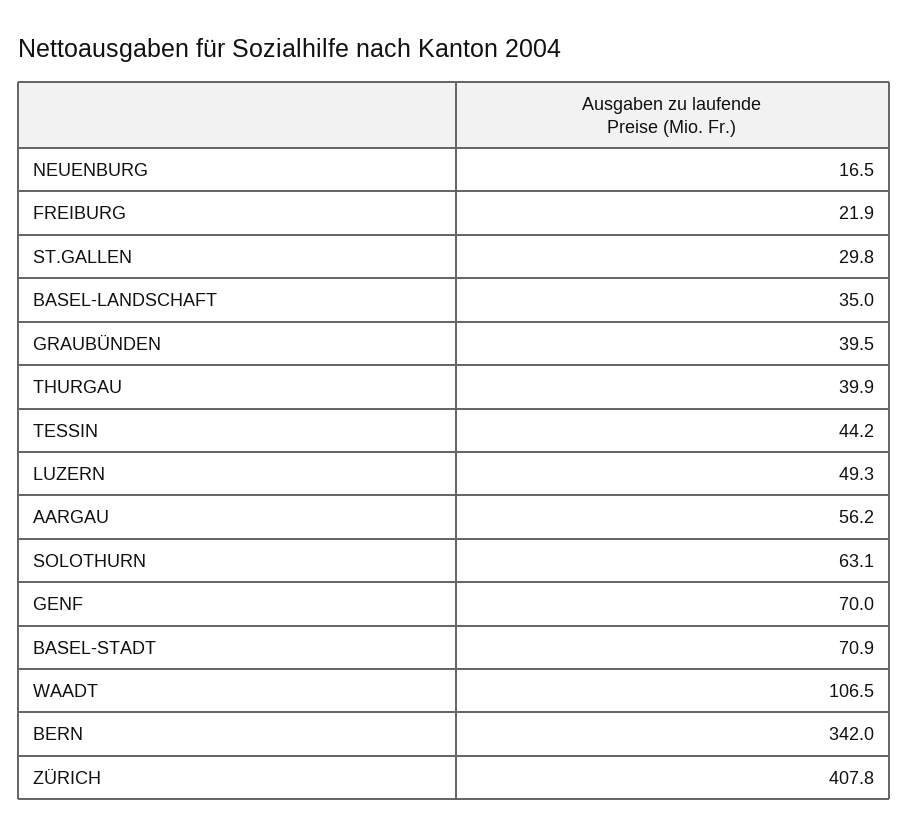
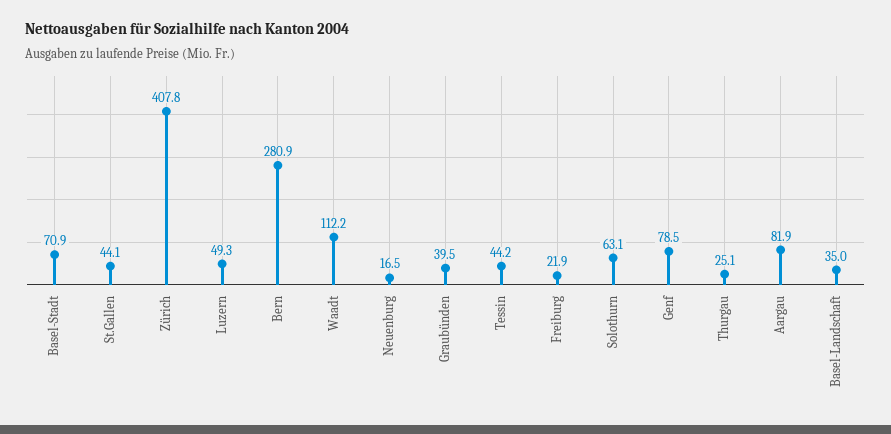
ST.GALLEN: 29.8 -> 44.1
THURGAU: 39.9 -> 25.1
AARGAU: 56.2 -> 81.9
GENF: 70 -> 78.5
WAADT: 106.5 -> 112.2
BERN: 342 -> 280.9

